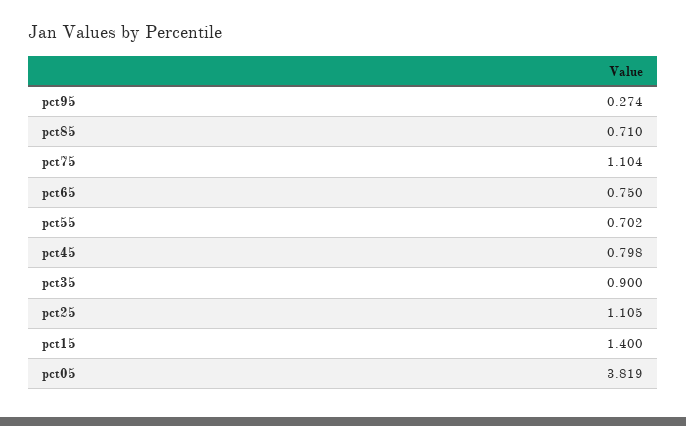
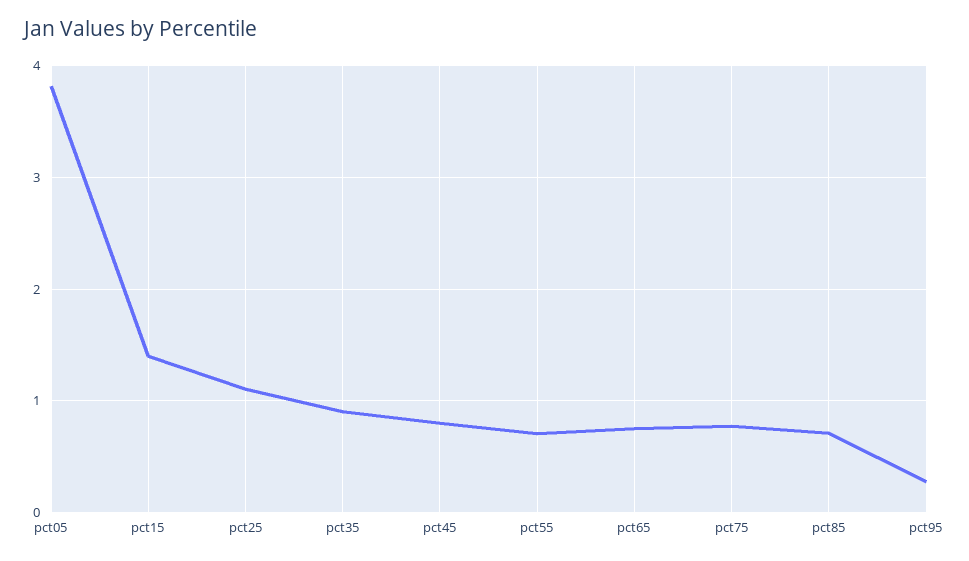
pct75: 1.104 -> 0.8

